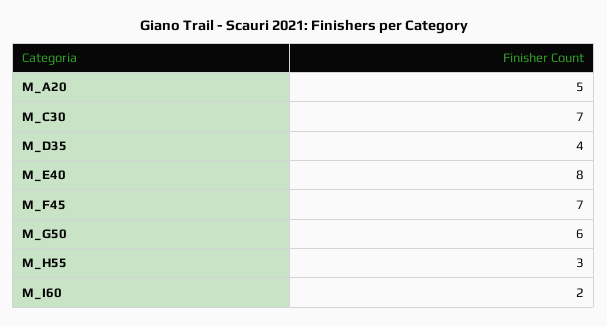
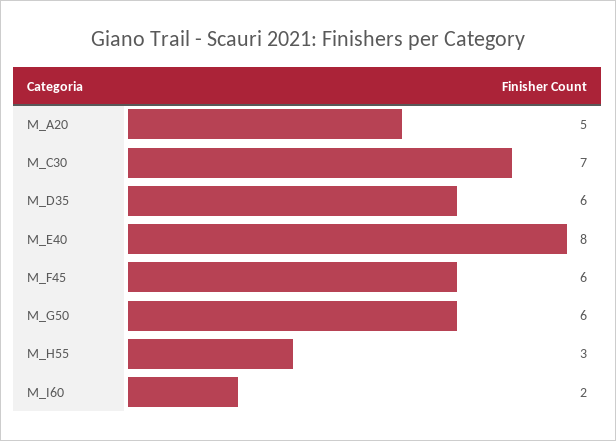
M_D35: 4 -> 6
M_F45: 7 -> 6

